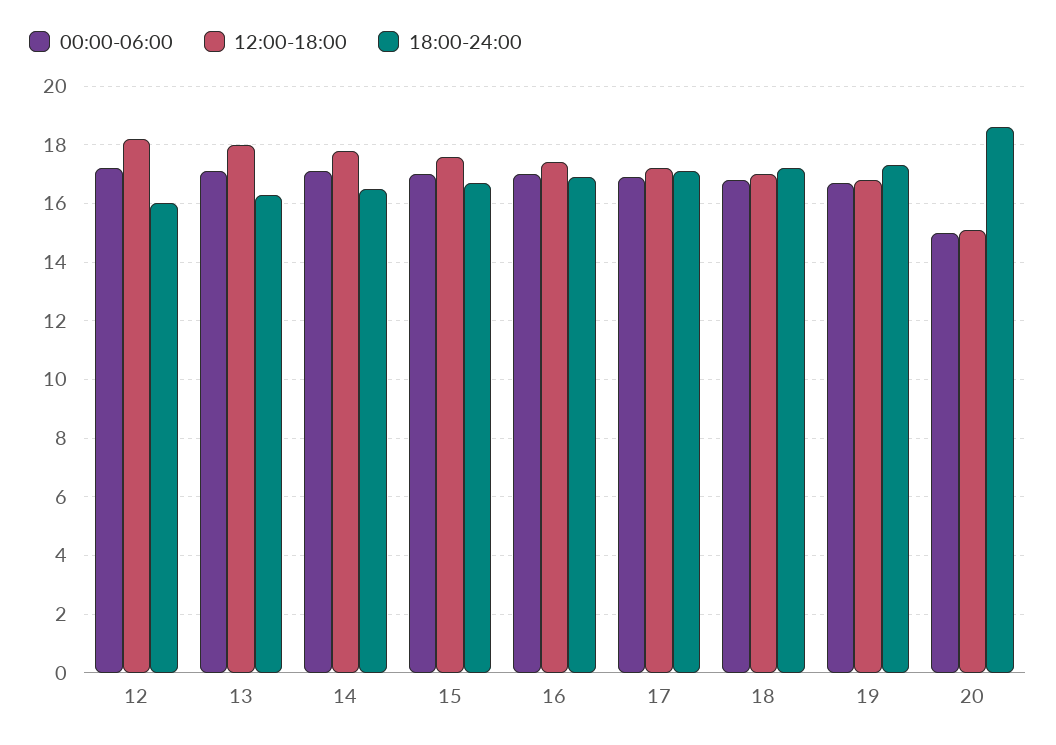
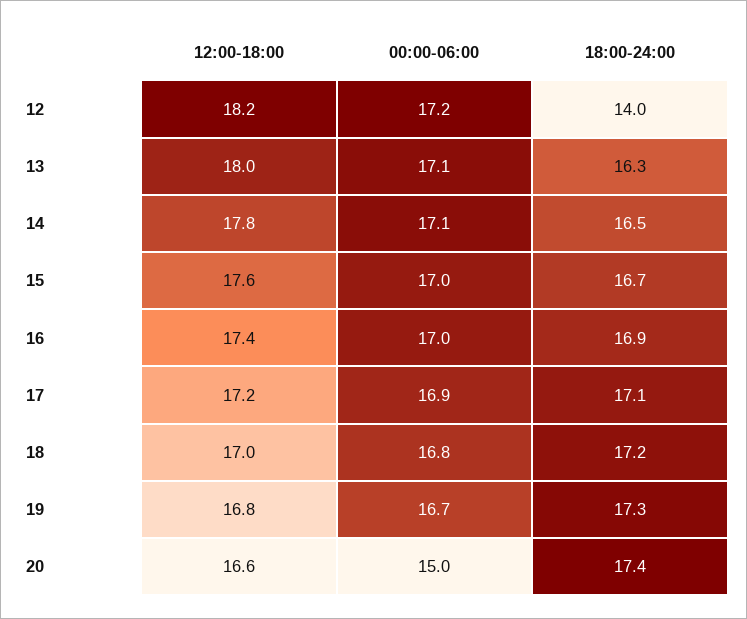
18:00-24:00, 12: 16 -> 14
12:00-18:00, 20: 15 -> 16.6
18:00-24:00, 20: 18.5 -> 17.4

